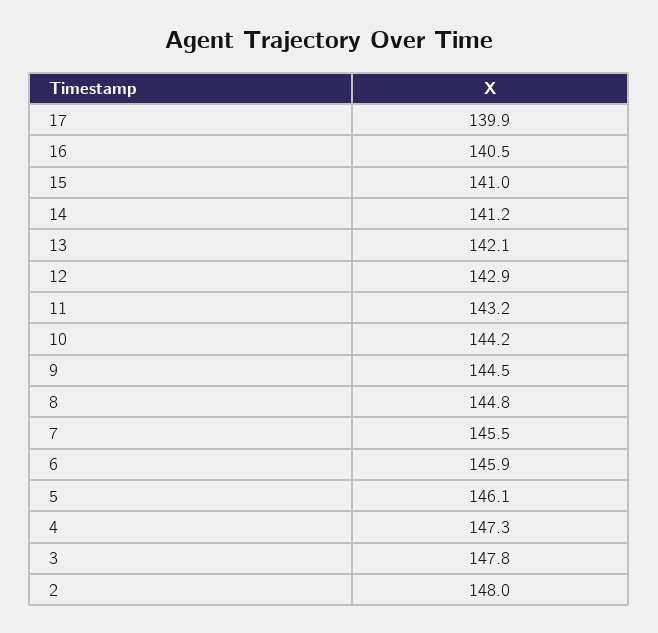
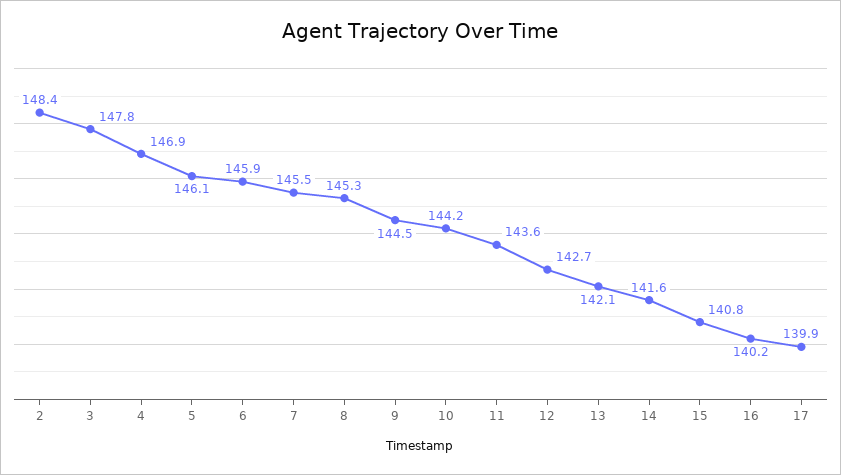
16: 140.5 -> 140.2
15: 141 -> 140.8
14: 141.2 -> 141.6
12: 142.9 -> 142.7
11: 143.2 -> 143.6
8: 144.8 -> 145.3
4: 147.3 -> 146.9
2: 148 -> 148.4

